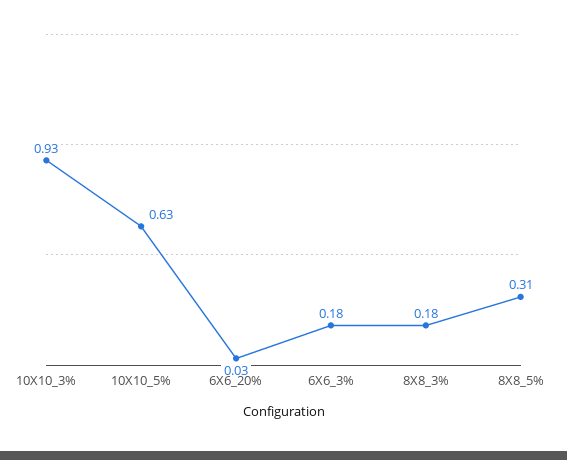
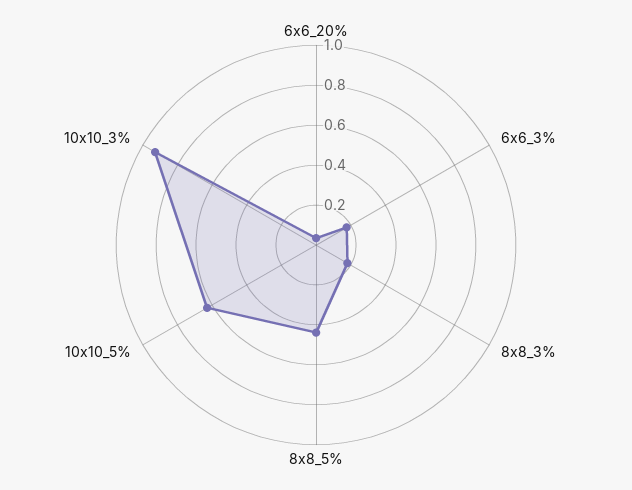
8X8_5%: 0.31 -> 0.45

